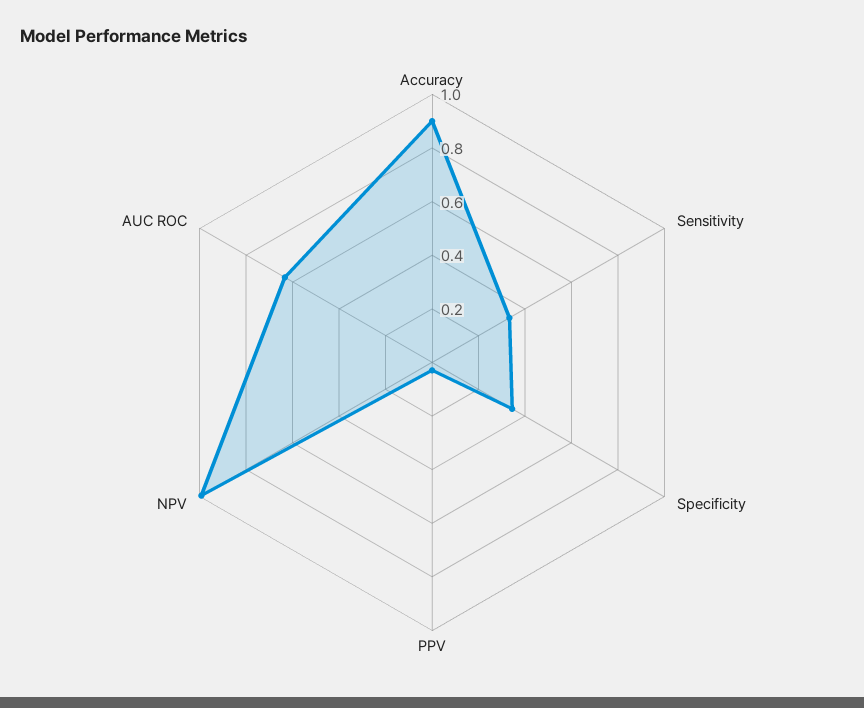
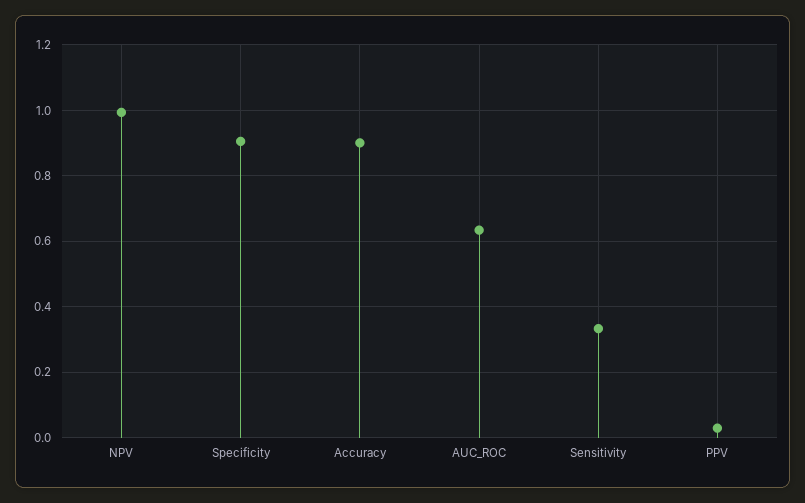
Specificity: 0.35 -> 0.9

